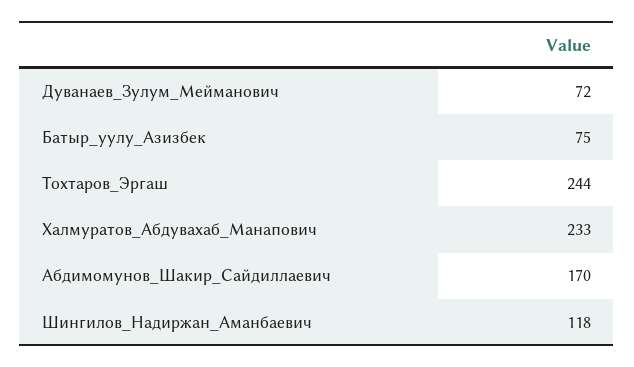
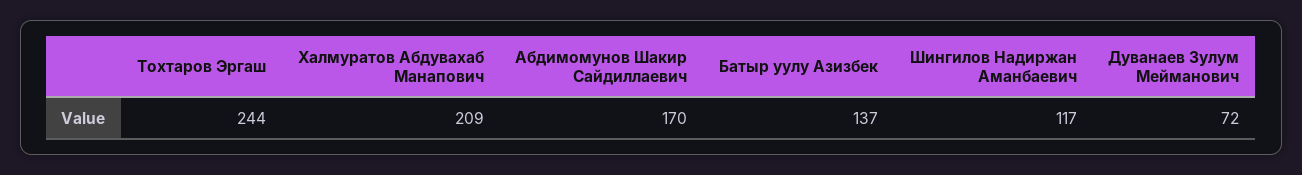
Батыр_уулу_Азизбек: 75 -> 137
Халмуратов_Абдувахаб_Манапович: 233 -> 209
Шингилов_Надиржан_Аманбаевич: 118 -> 117

